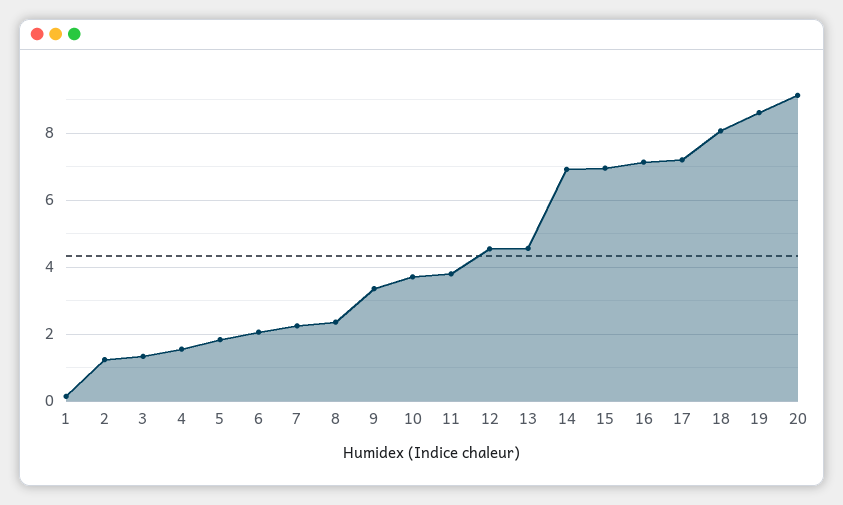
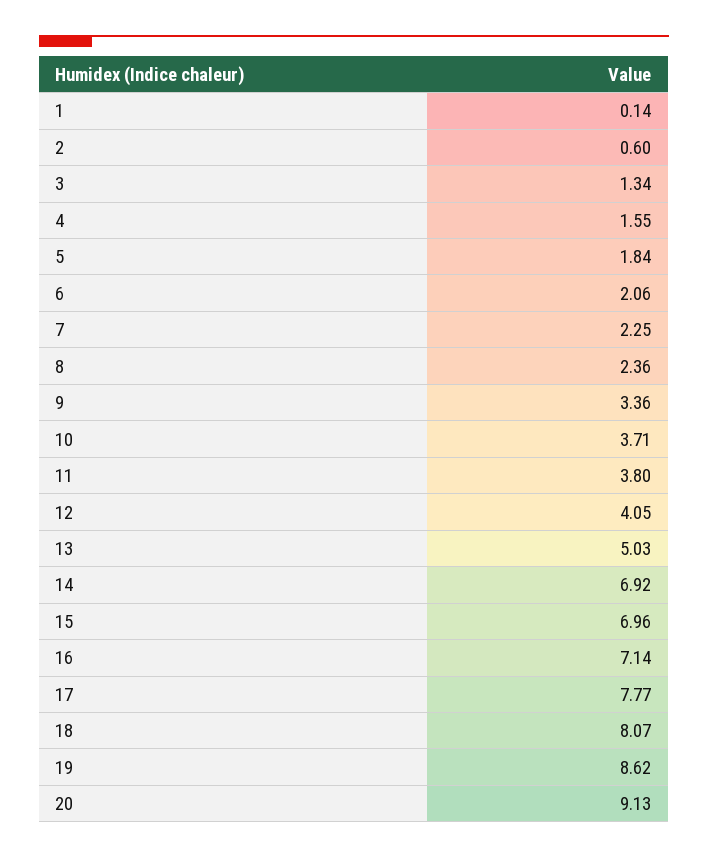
2: 1.2 -> 0.6
12: 4.6 -> 4.05
13: 4.6 -> 5.03
17: 7.2 -> 7.77

